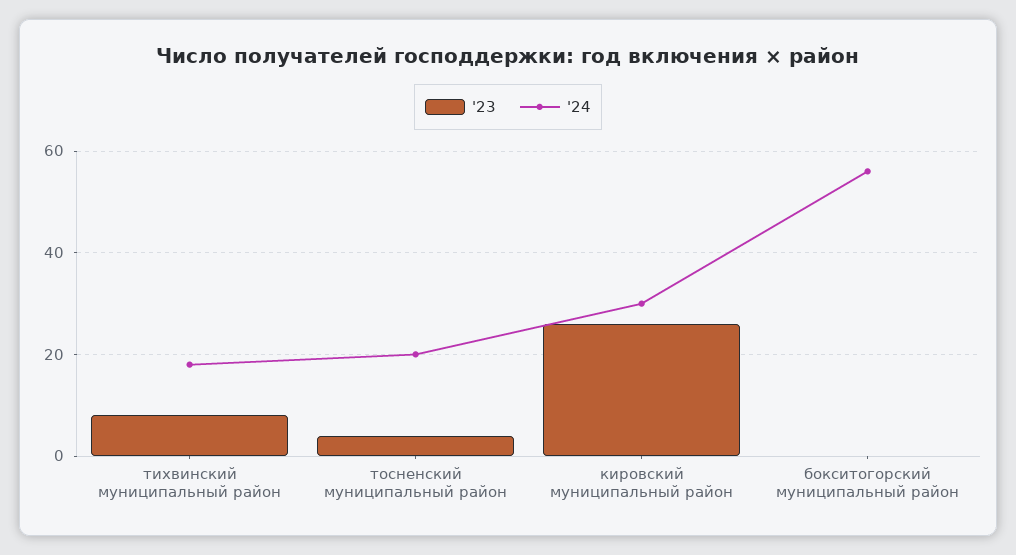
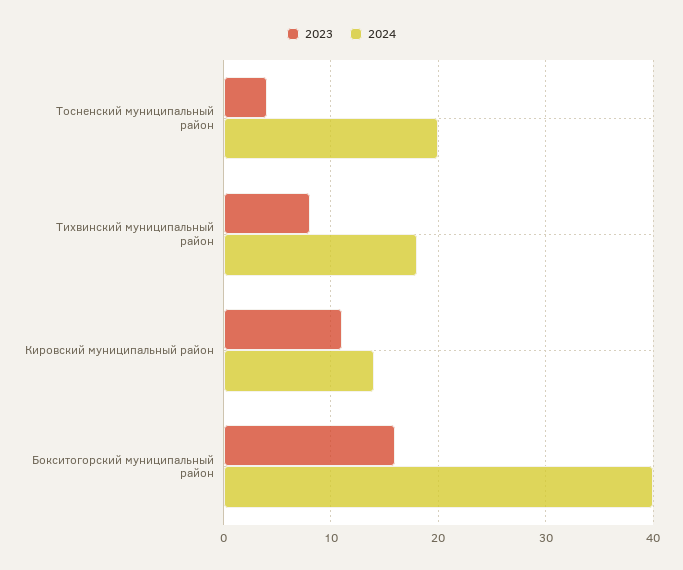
'23, кировский муниципальный район: 25 -> 11
'24, кировский муниципальный район: 30 -> 14
'23, бокситогорский муниципальный район: 0 -> 16
'24, бокситогорский муниципальный район: 55 -> 40

